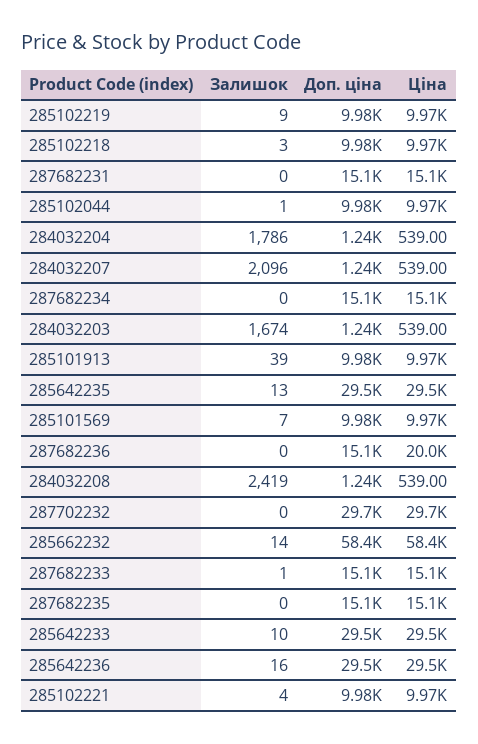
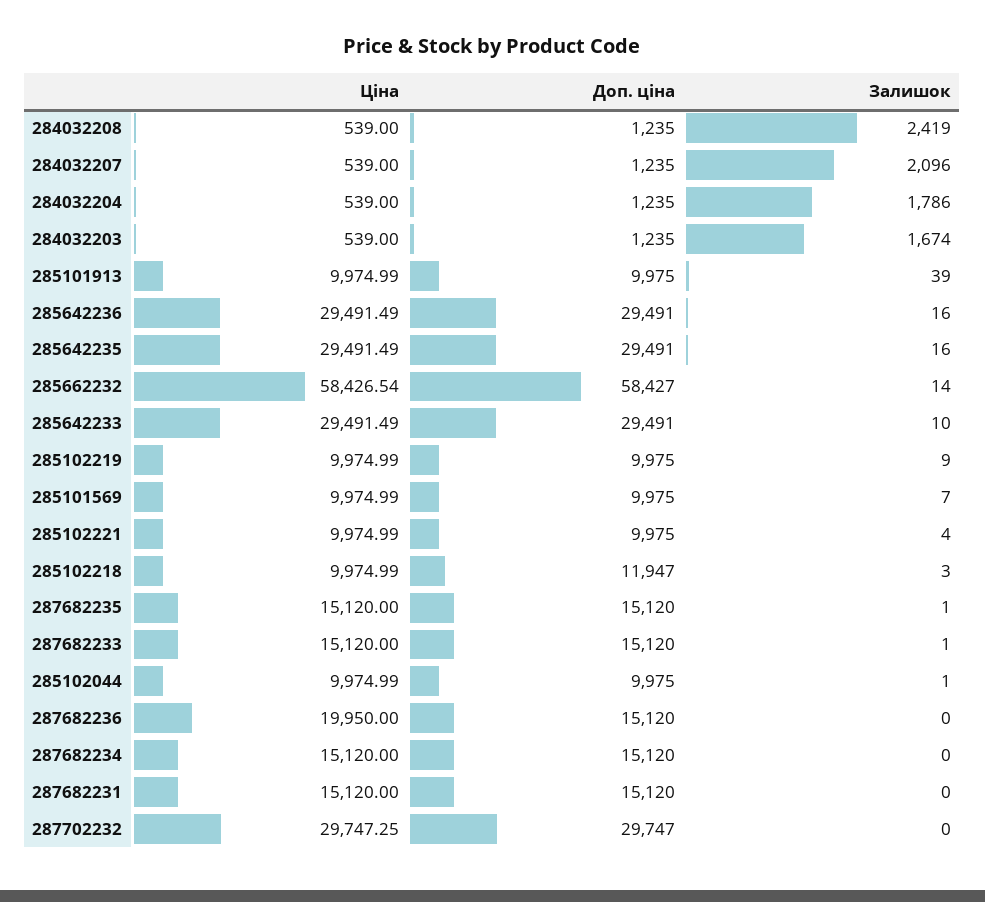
Доп. ціна, 285102218: 9980 -> 11947
Залишок, 285642235: 13 -> 16
Залишок, 287682235: 0 -> 1

